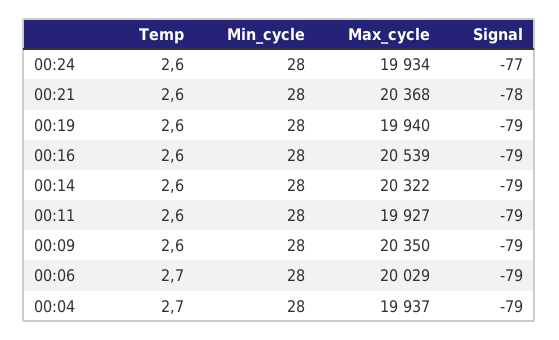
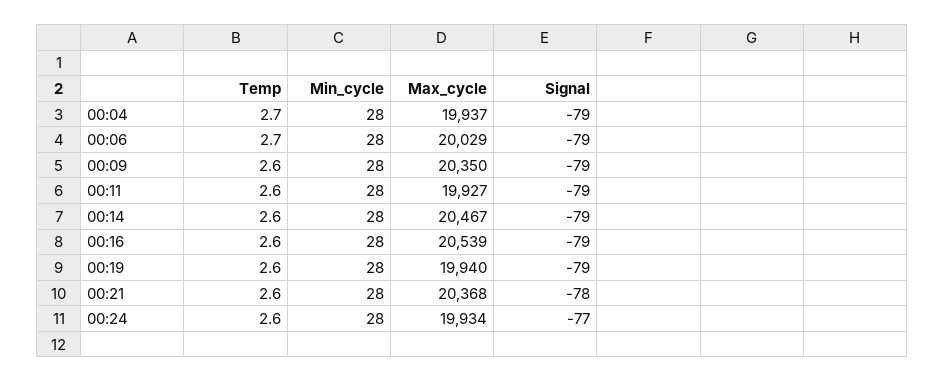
Max_cycle, 00:14: 20322 -> 20467

